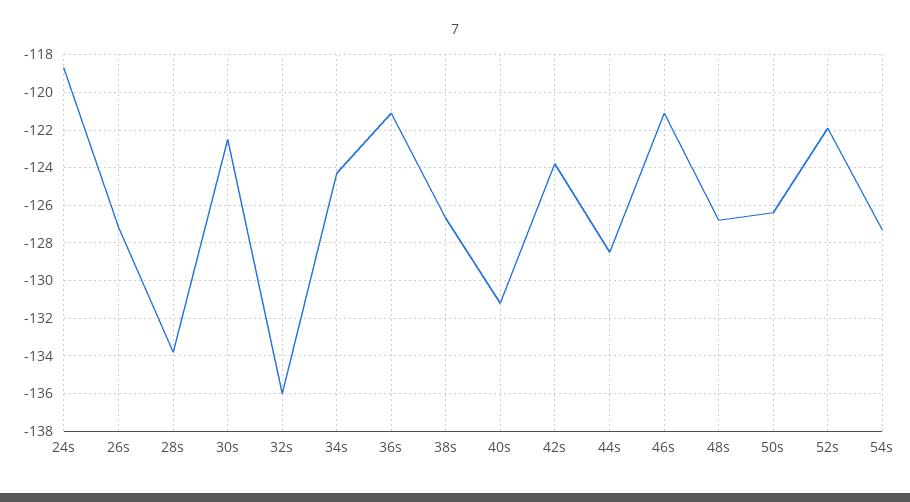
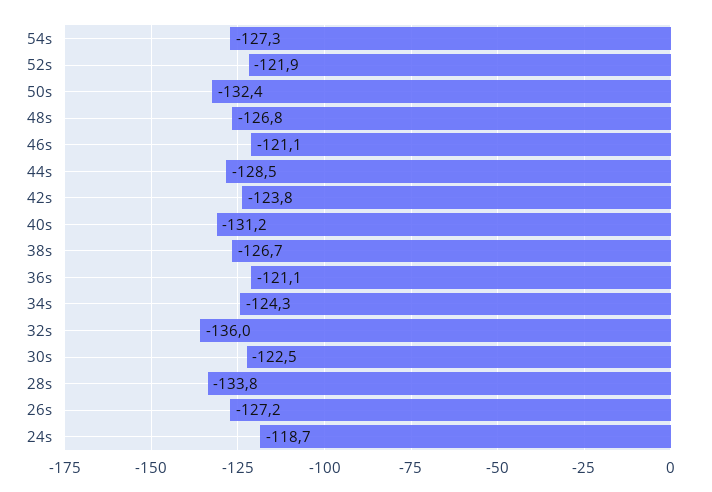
50s: -126.5 -> -132.4

